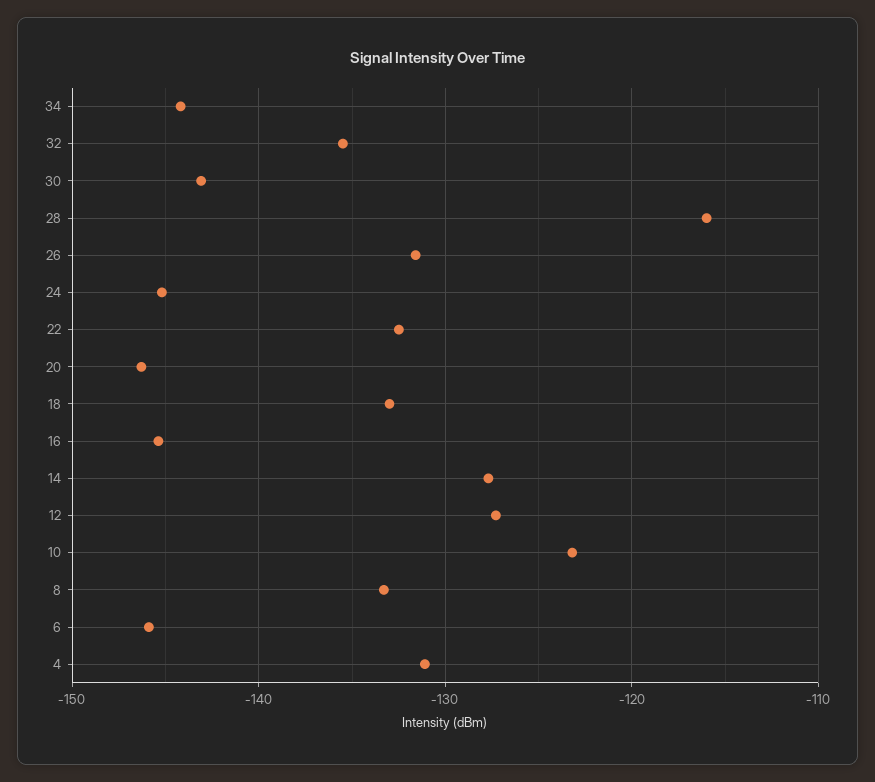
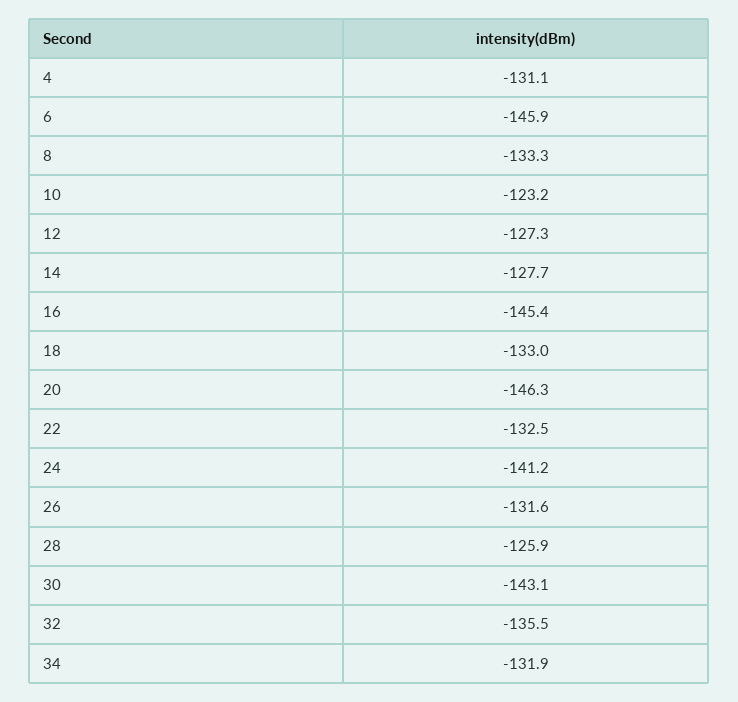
34: -144 -> -131.9
28: -116 -> -125.9
24: -145 -> -141.2

